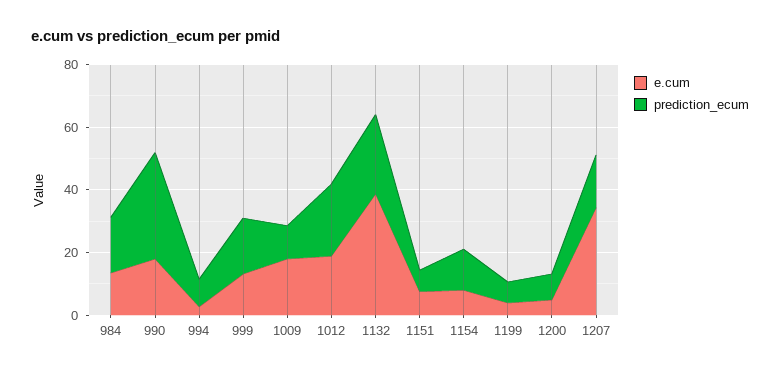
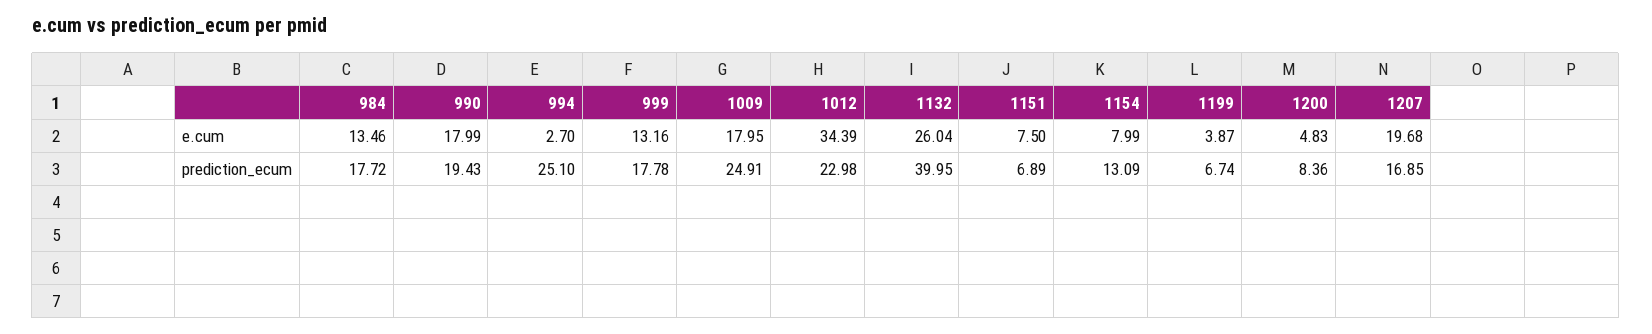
prediction_ecum, 990: 35 -> 19.43
prediction_ecum, 994: 10 -> 25.1
prediction_ecum, 1009: 10 -> 24.91
e.cum, 1012: 20 -> 34.39
e.cum, 1132: 40 -> 26.04
prediction_ecum, 1132: 25 -> 39.95
e.cum, 1207: 35 -> 19.68

